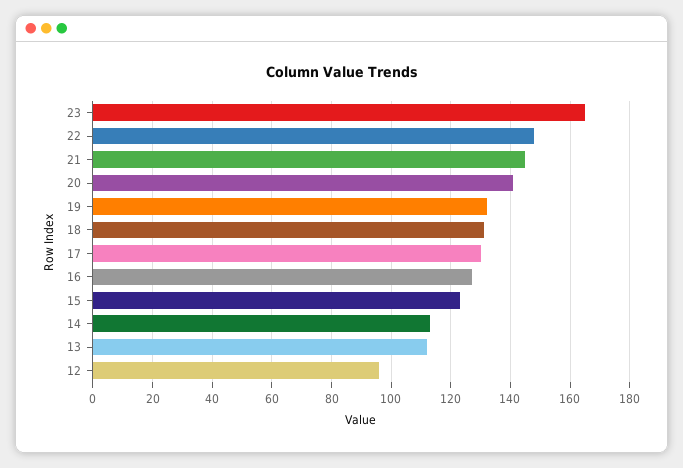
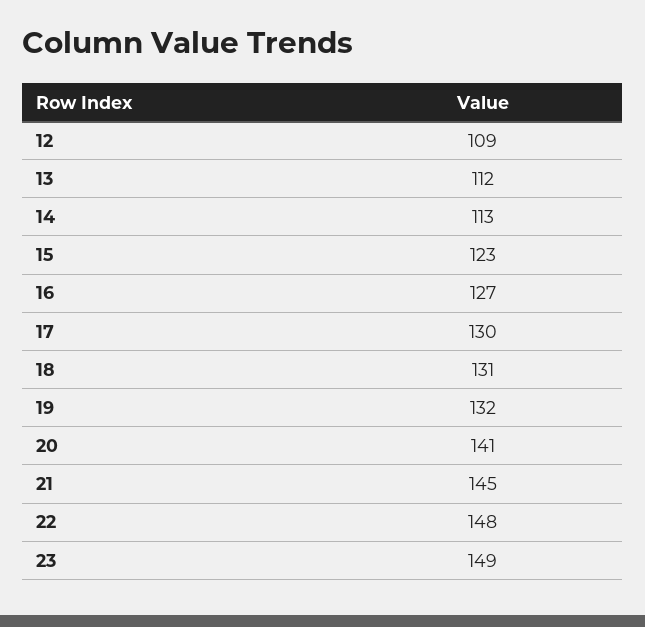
23: 165 -> 149
12: 95 -> 109

